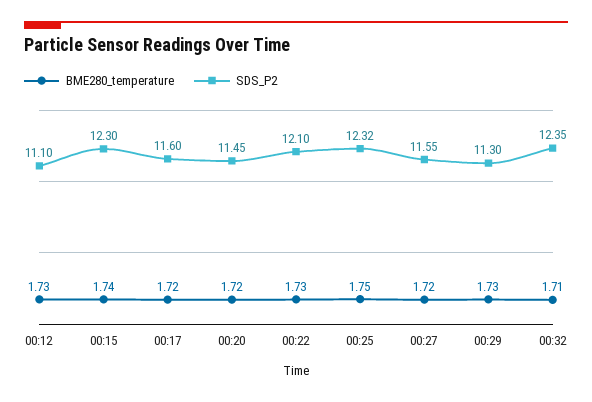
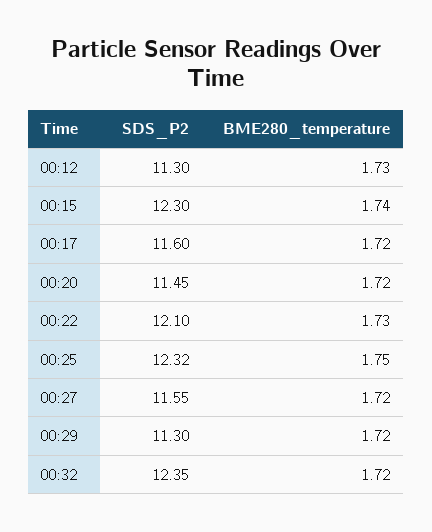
SDS_P2, 00:12: 11.1 -> 11.3
BME280_temperature, 00:29: 1.73 -> 1.72
BME280_temperature, 00:32: 1.71 -> 1.72

